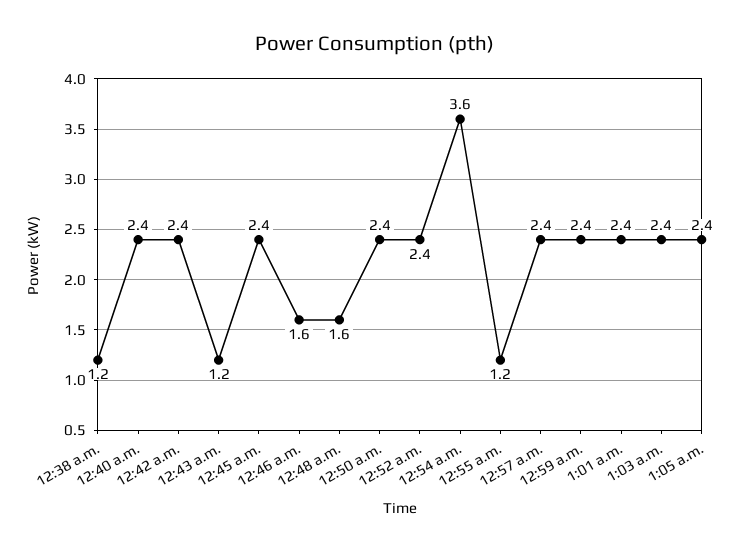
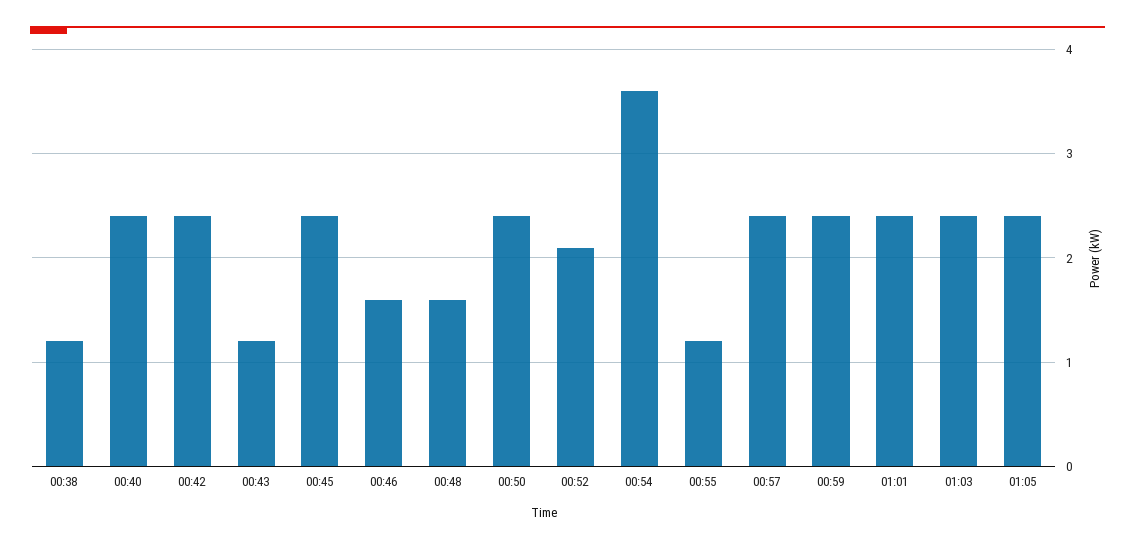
12:52 a.m.: 2.4 -> 2.1

